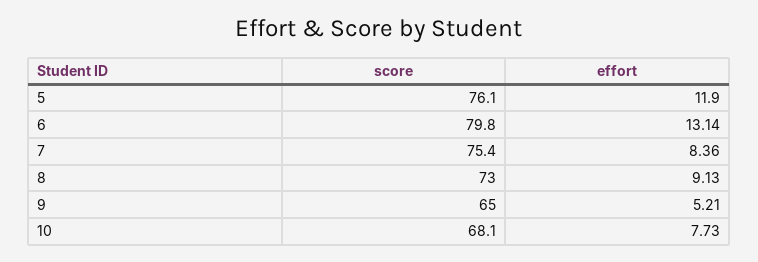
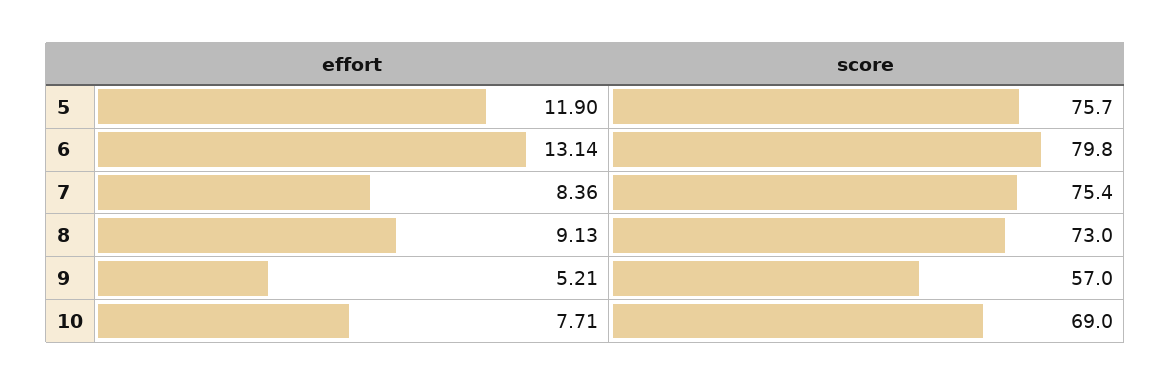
score, 5: 76.1 -> 75.7
score, 9: 65 -> 57
score, 10: 68.1 -> 69
effort, 10: 7.73 -> 7.71

